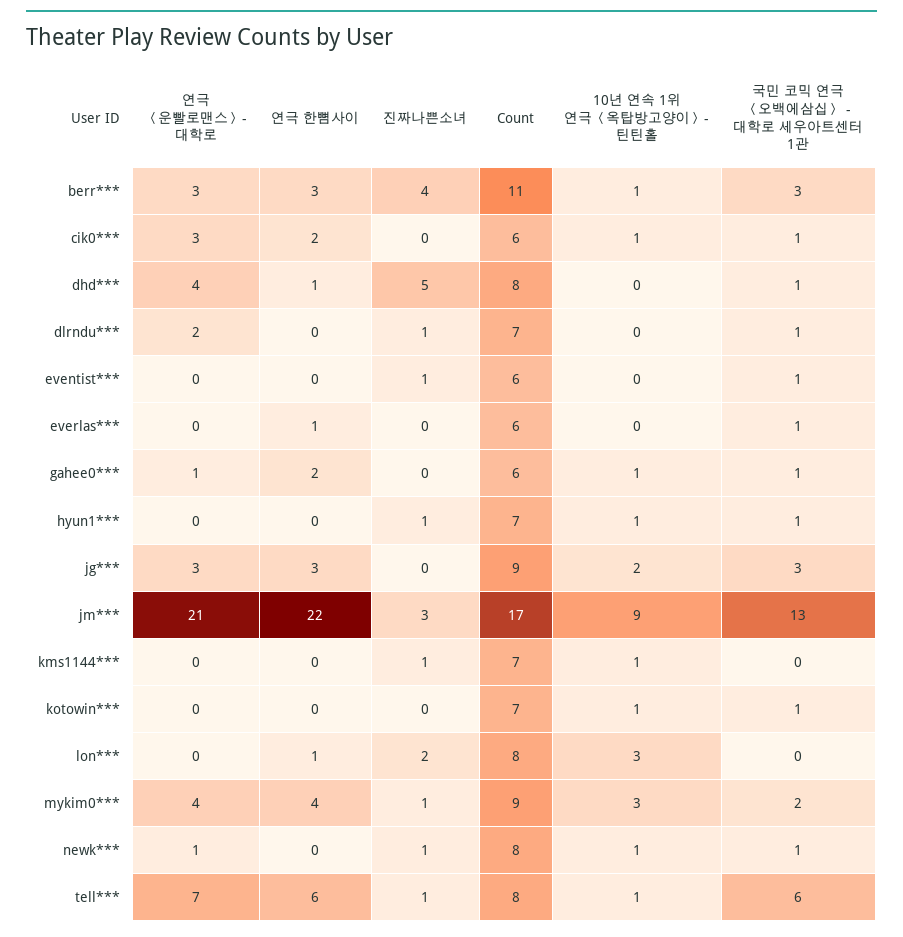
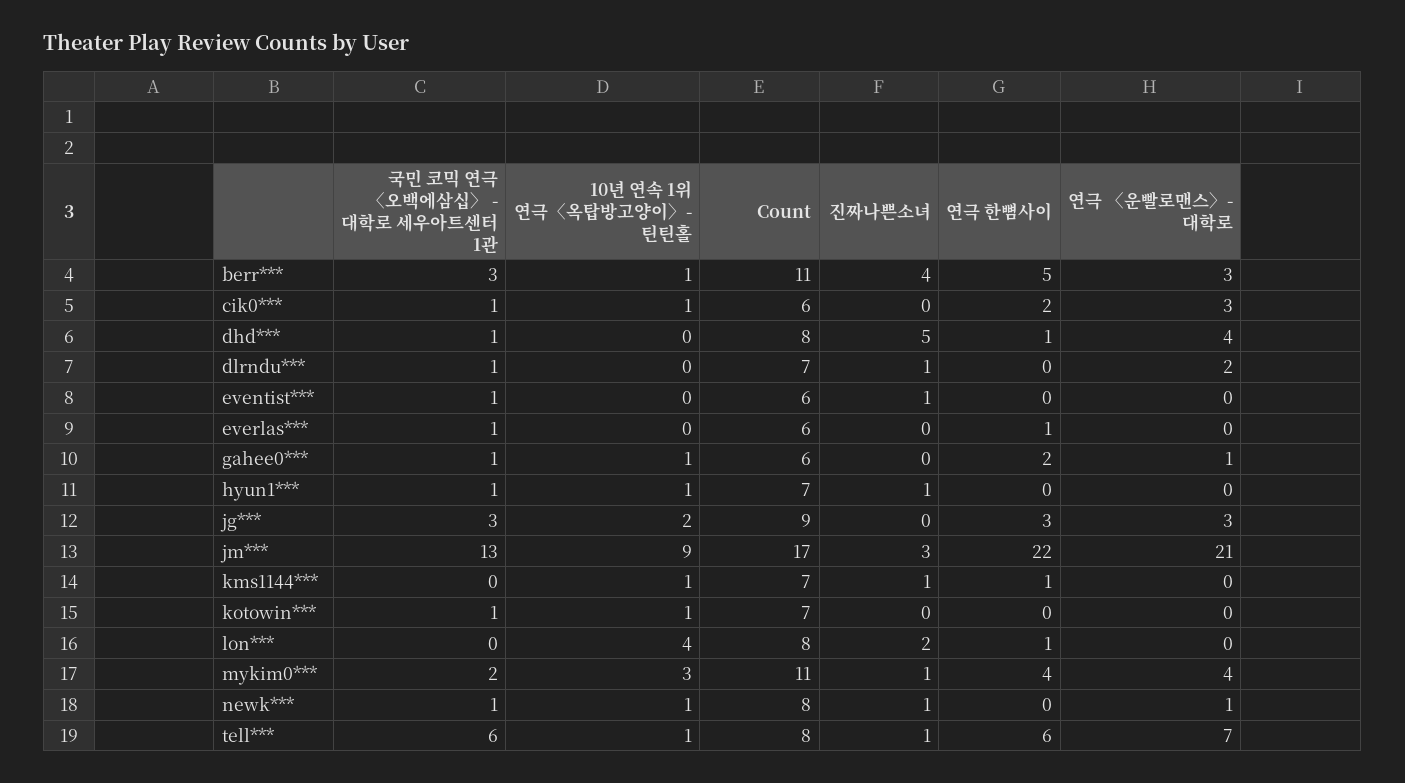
연극 한뼘사이, berr***: 3 -> 5
연극 한뼘사이, kms1144***: 0 -> 1
10년 연속 1위 연극〈옥탑방고양이〉- 틴틴홀, lon***: 3 -> 4
Count, mykim0***: 9 -> 11

